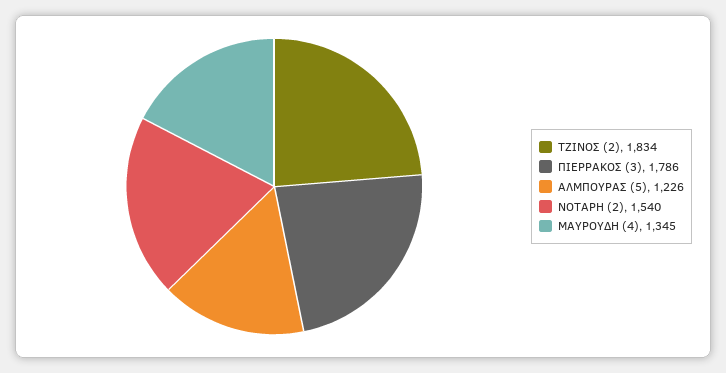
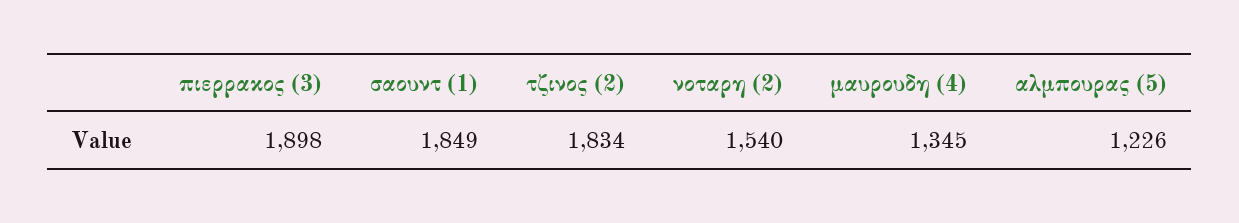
ΠΙΕΡΡΑΚΟΣ (3): 1786 -> 1898
σαουντ (1): none -> 1849

